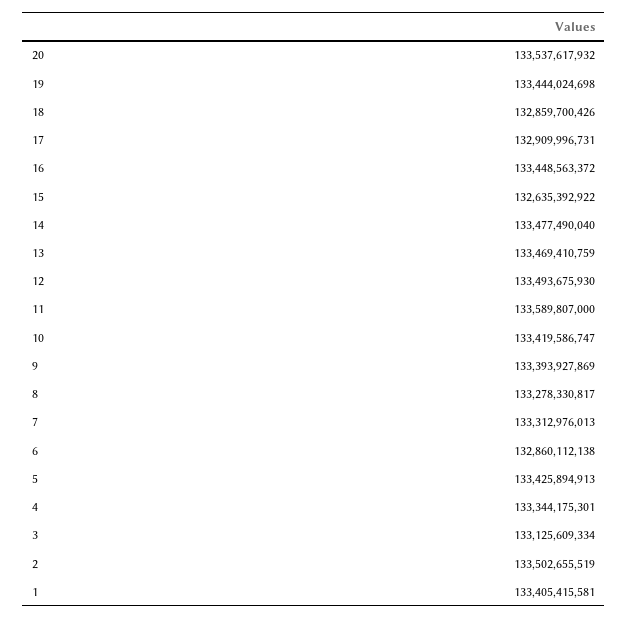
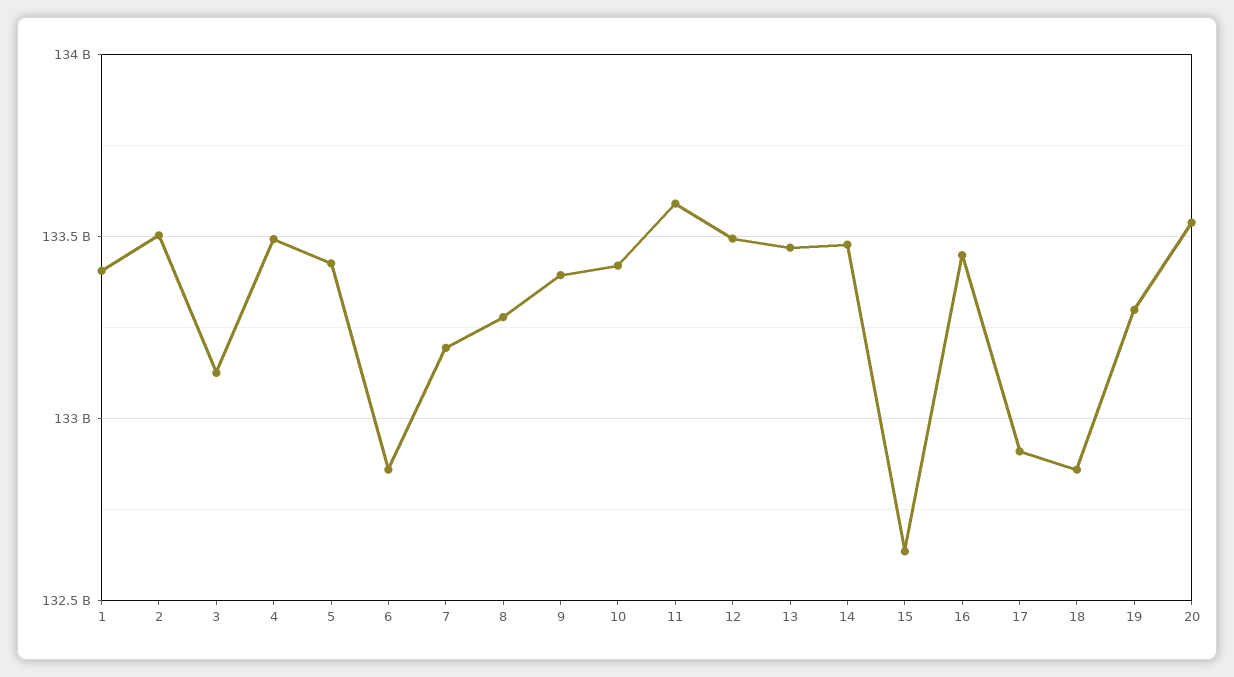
19: 133444024698 -> 133300000000
7: 133312976013 -> 133200000000
4: 133344175301 -> 133500000000

